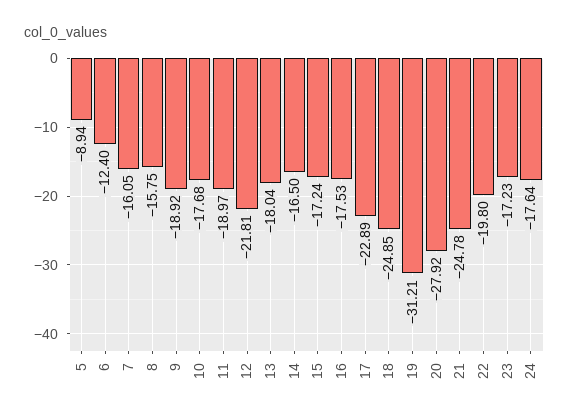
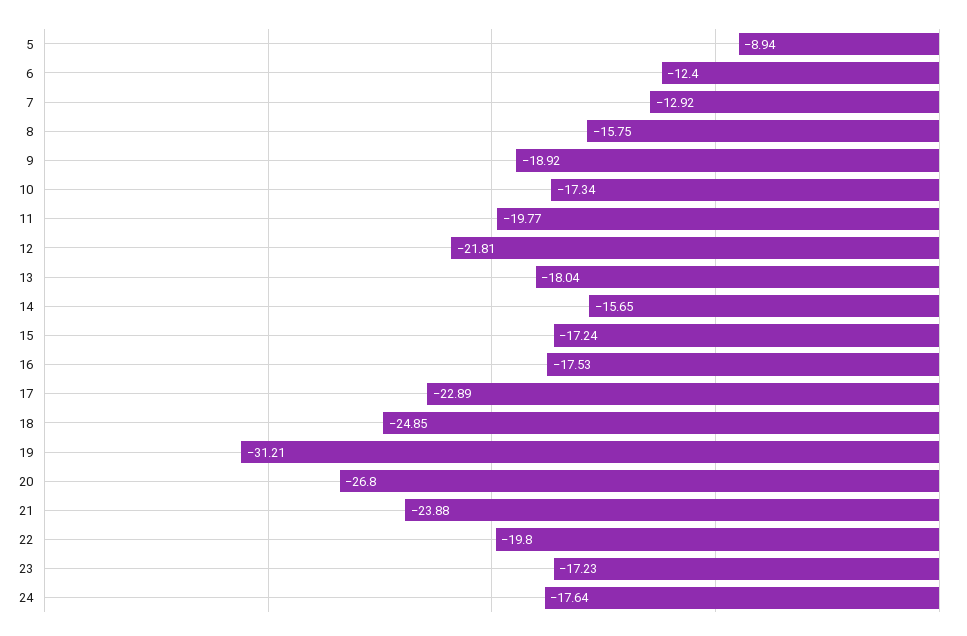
7: -16.05 -> -12.92
10: -17.68 -> -17.34
11: -18.97 -> -19.77
14: -16.5 -> -15.65
20: -27.92 -> -26.8
21: -24.78 -> -23.88

